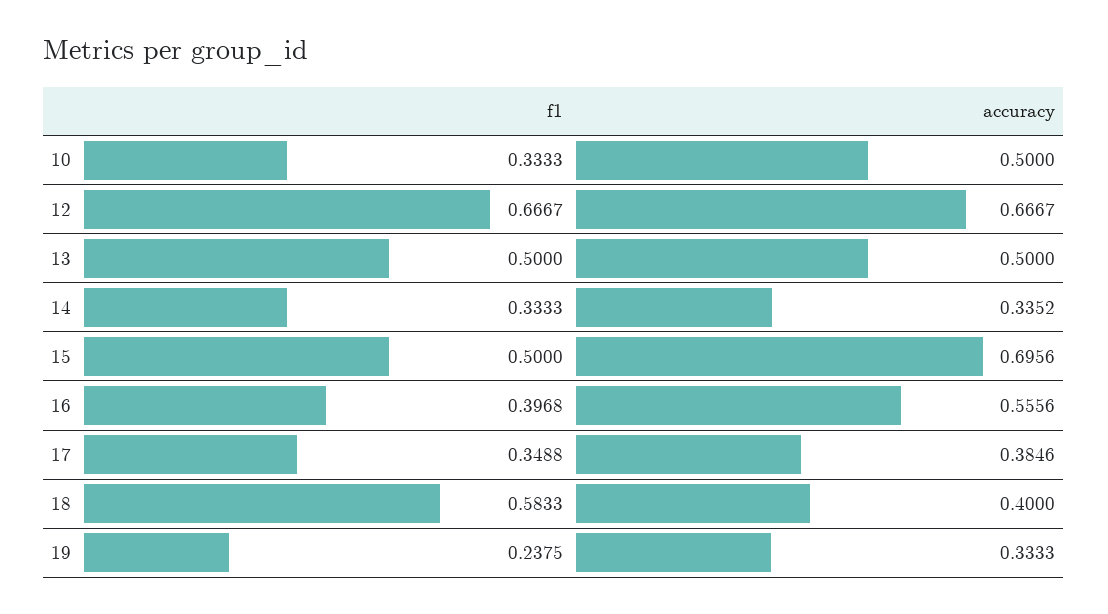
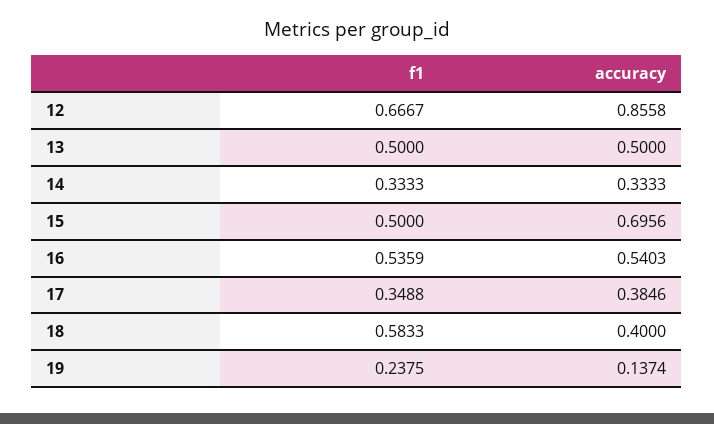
f1, 10: 0.3333 -> none
accuracy, 10: 0.5 -> none
accuracy, 12: 0.6667 -> 0.8558
accuracy, 14: 0.3352 -> 0.3333
f1, 16: 0.3968 -> 0.5359
accuracy, 16: 0.5556 -> 0.5403
accuracy, 19: 0.3333 -> 0.1374

